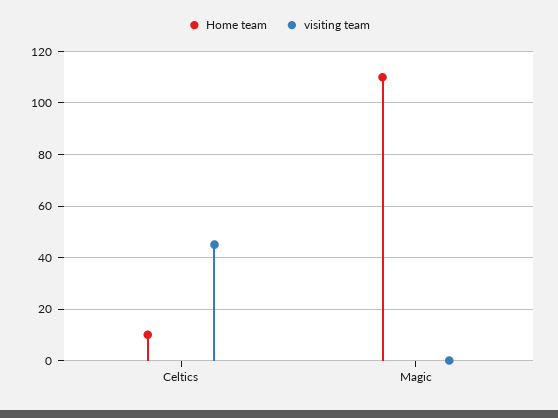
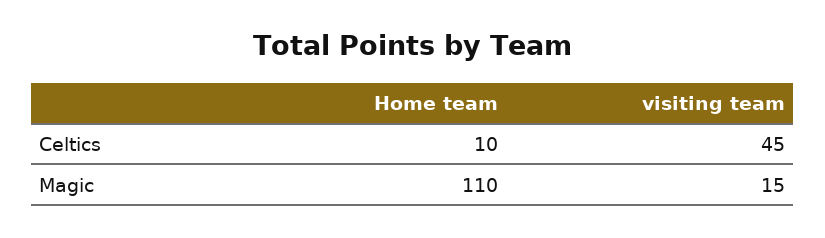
visiting team, Magic: 0 -> 15

